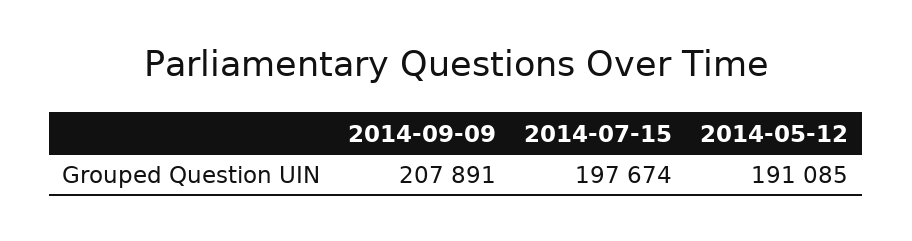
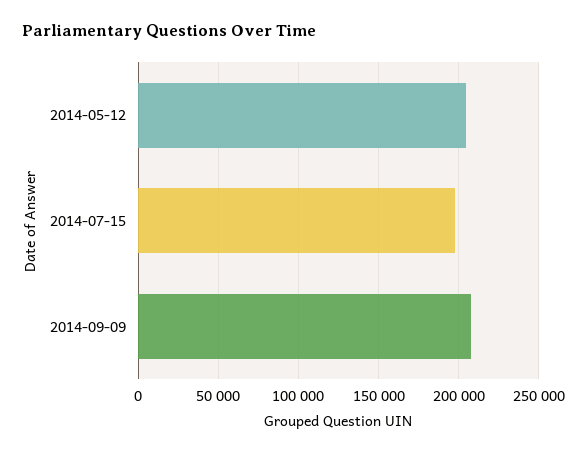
2014-05-12: 191085 -> 205000

